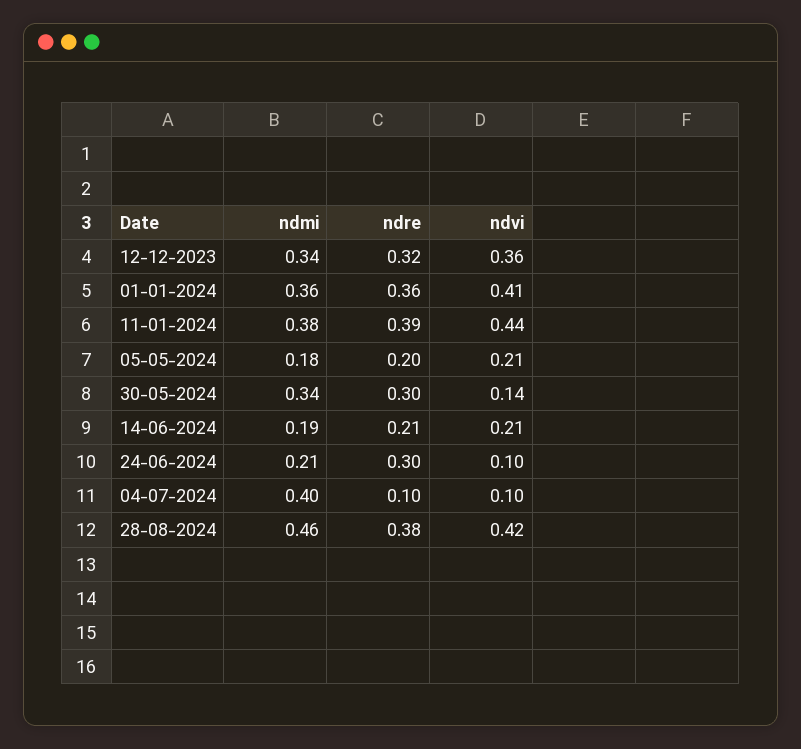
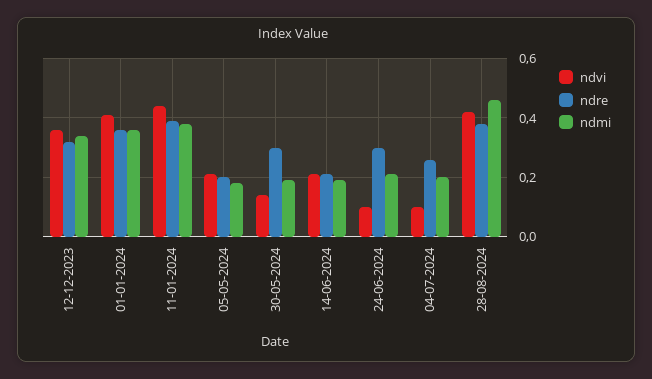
ndmi, 30-05-2024: 0.34 -> 0.2
ndmi, 04-07-2024: 0.4 -> 0.2
ndre, 04-07-2024: 0.1 -> 0.25

